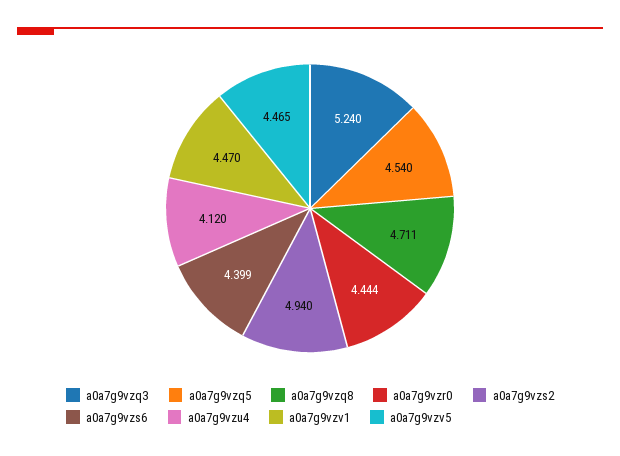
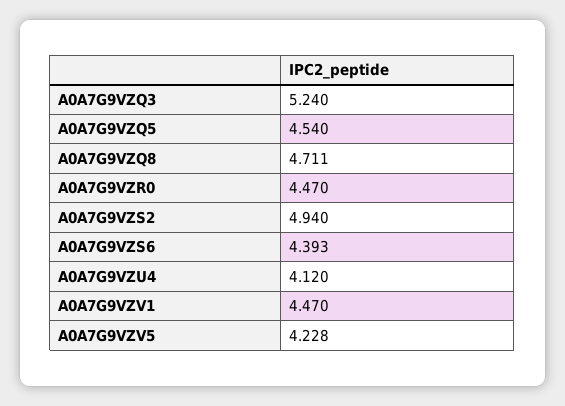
a0a7g9vzr0: 4.444 -> 4.47
a0a7g9vzs6: 4.399 -> 4.393
a0a7g9vzv5: 4.465 -> 4.228

